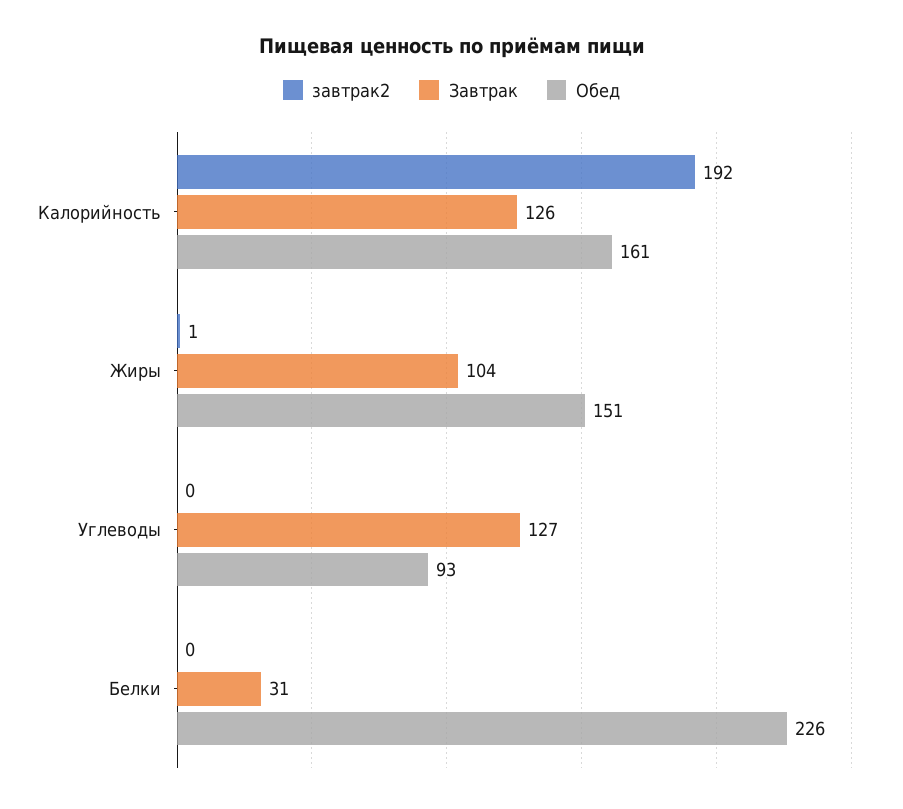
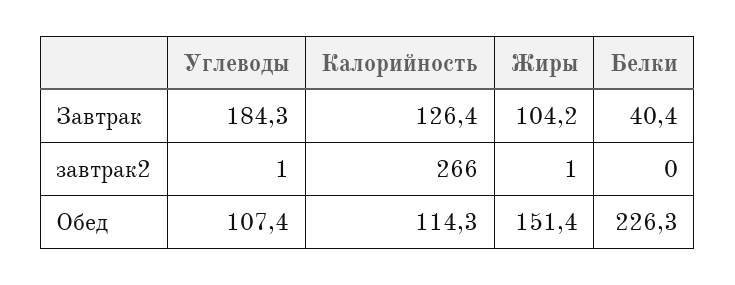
завтрак2, Калорийность: 192 -> 266
Обед, Калорийность: 161 -> 114.3
завтрак2, Углеводы: 0 -> 1
Завтрак, Углеводы: 127 -> 184.3
Обед, Углеводы: 93 -> 107.4
Завтрак, Белки: 31 -> 40.4

